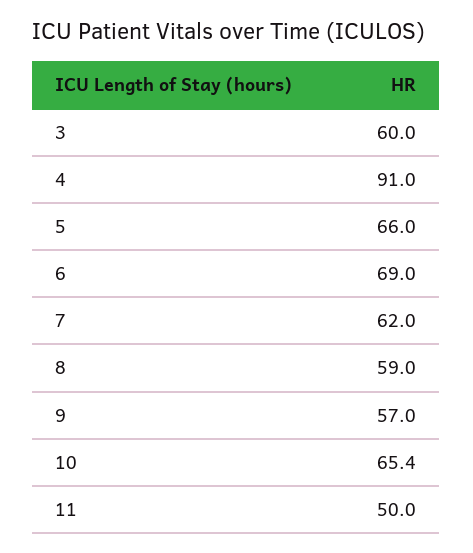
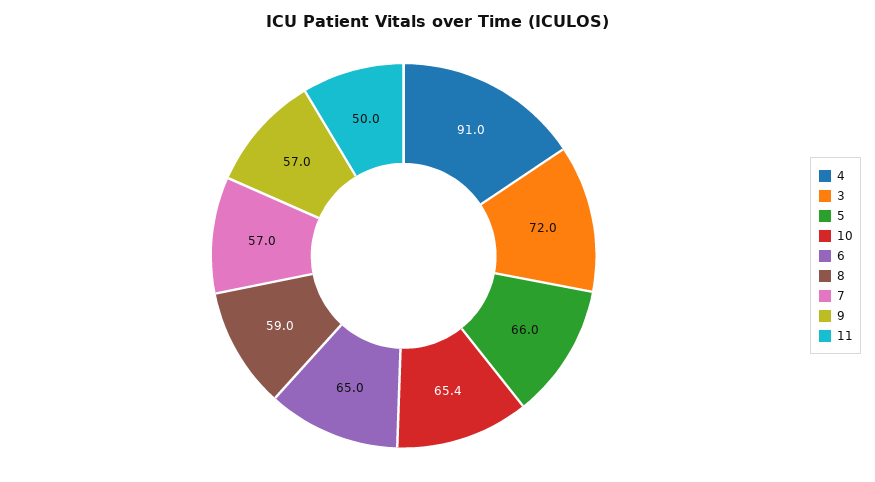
3: 60 -> 72
6: 69 -> 65
7: 62 -> 57

